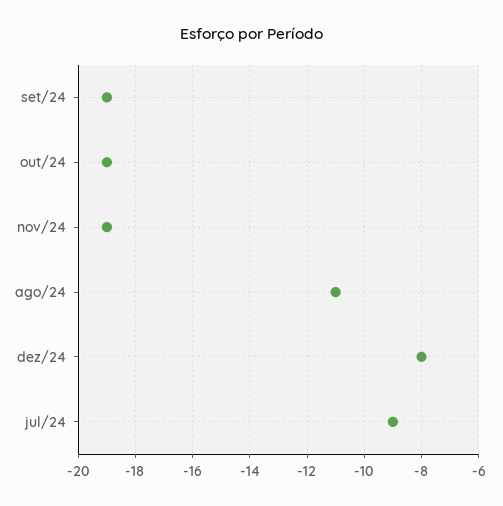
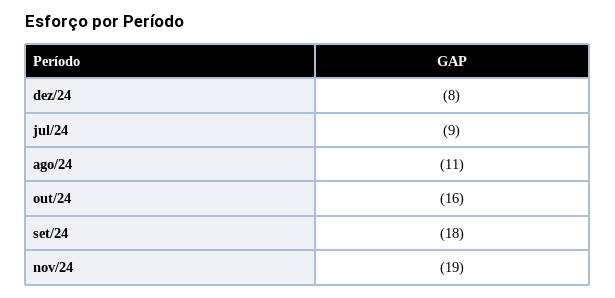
set/24: -19 -> -18
out/24: -19 -> -16

